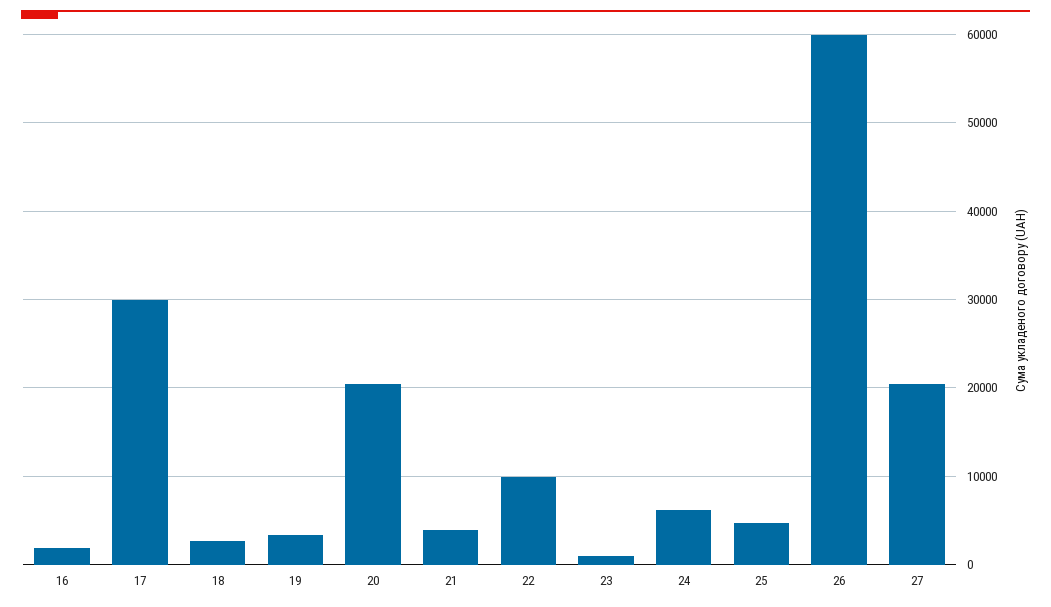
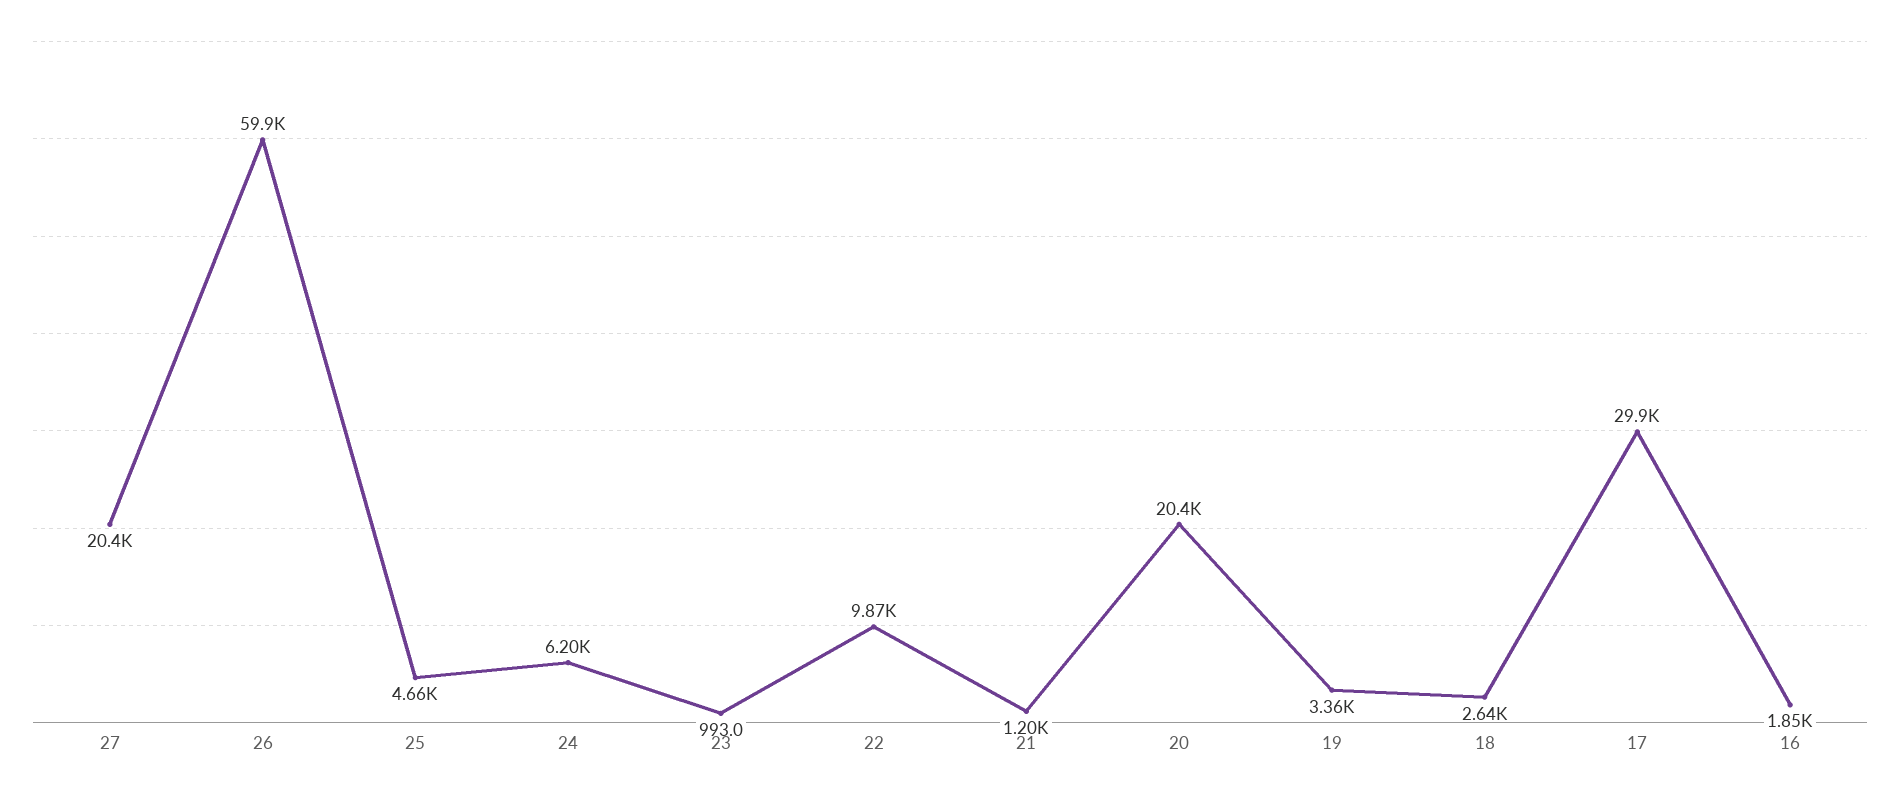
21: 4000 -> 1200

